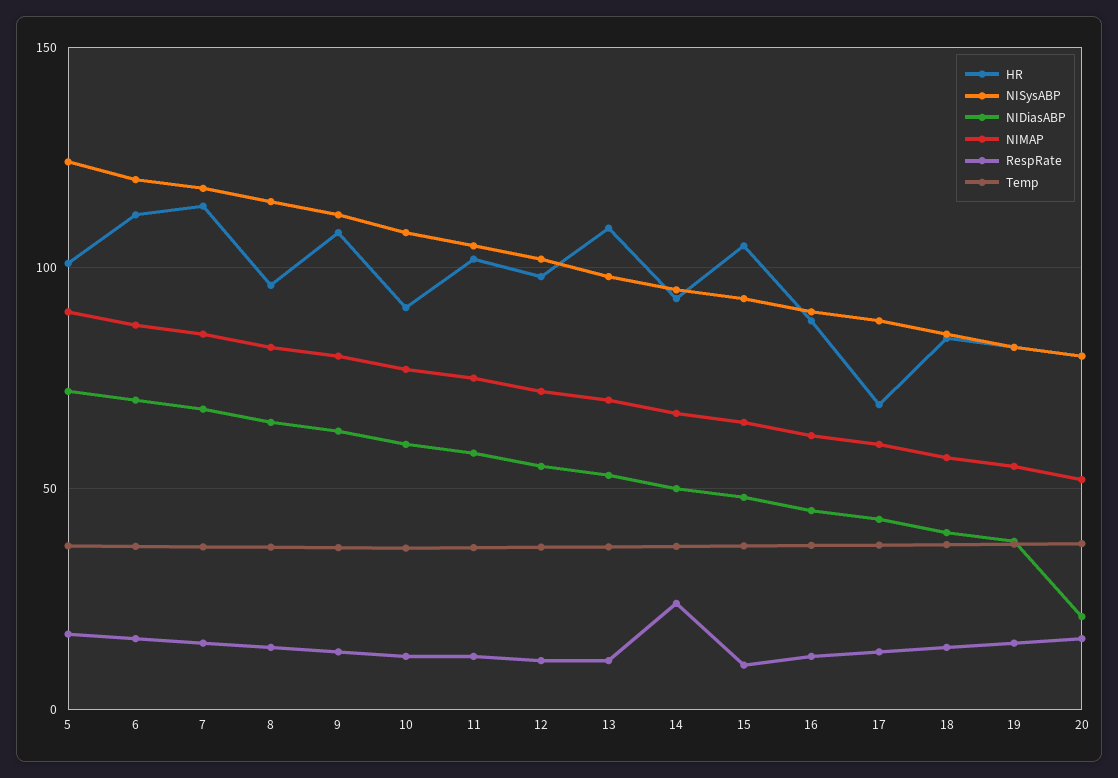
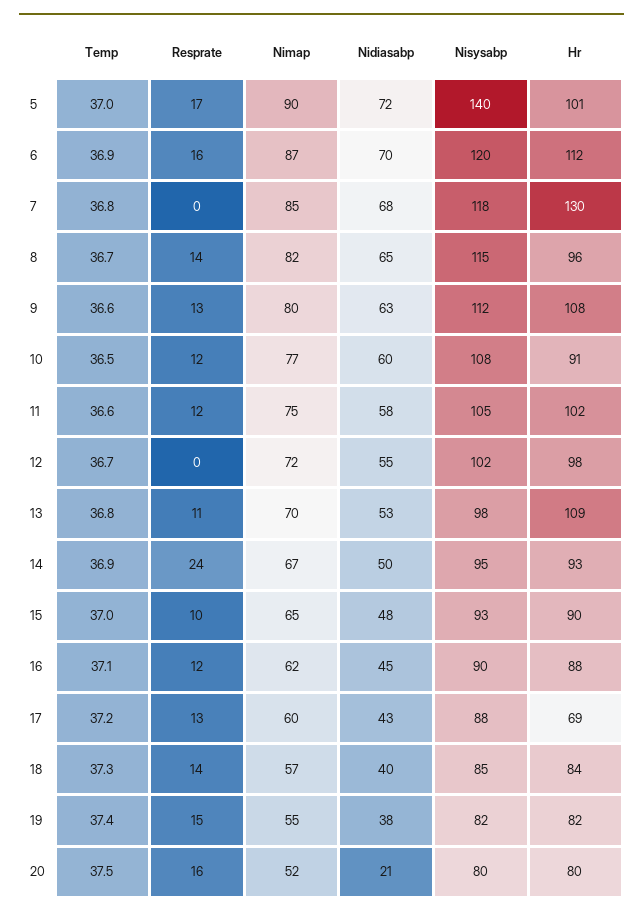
NISysABP, 5: 125 -> 140
HR, 7: 115 -> 130
RespRate, 7: 15 -> 0
RespRate, 12: 10 -> 0
HR, 15: 105 -> 90

